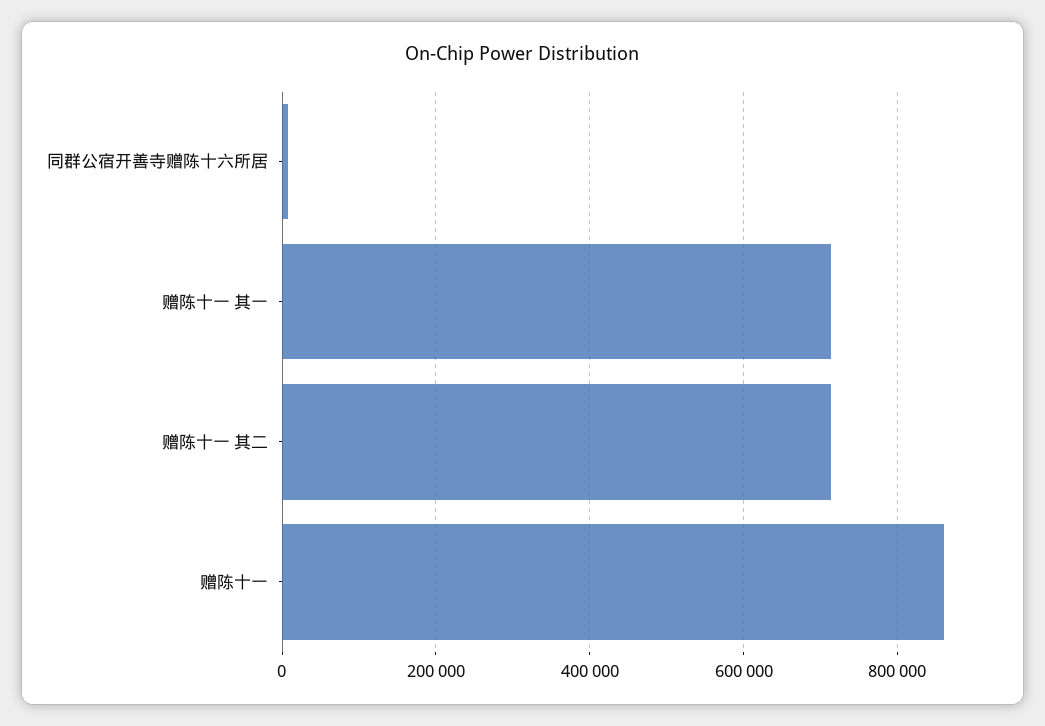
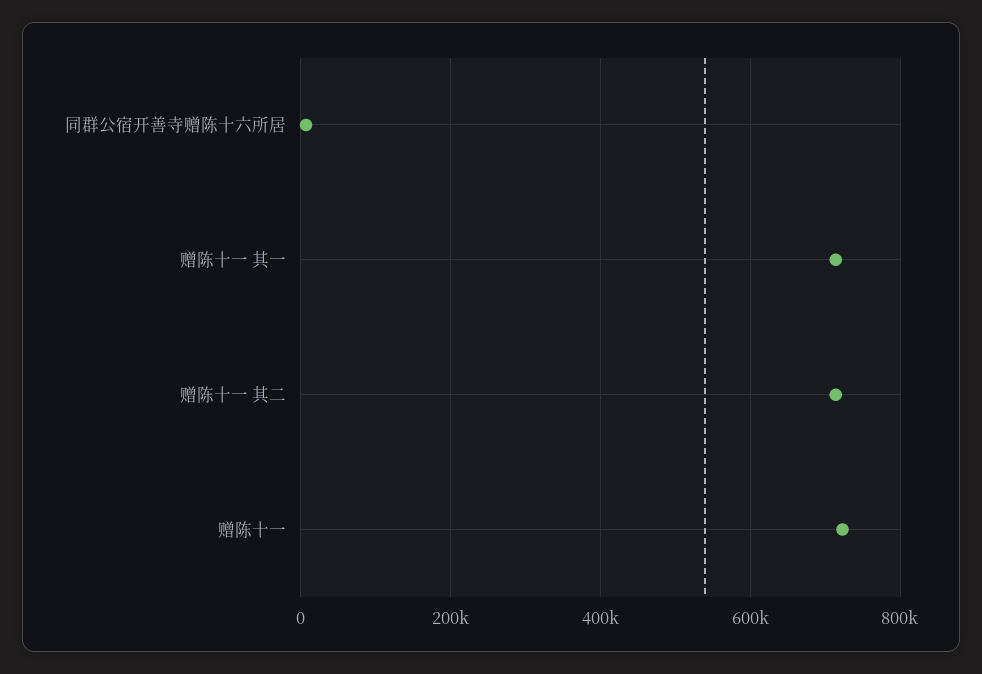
赠陈十一: 860000 -> 720000

